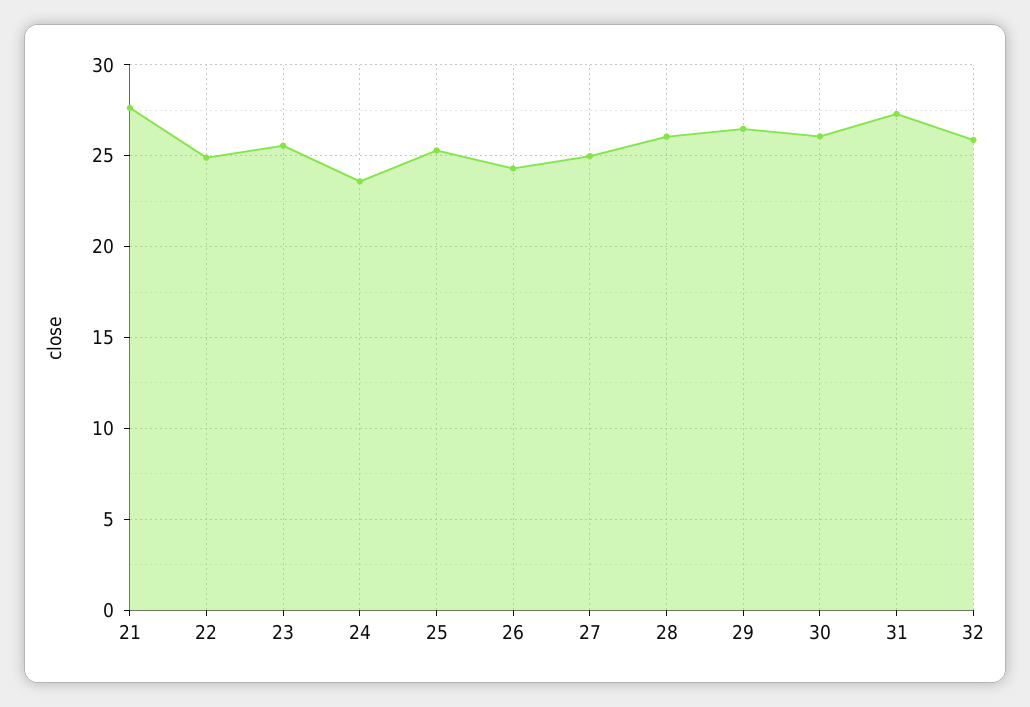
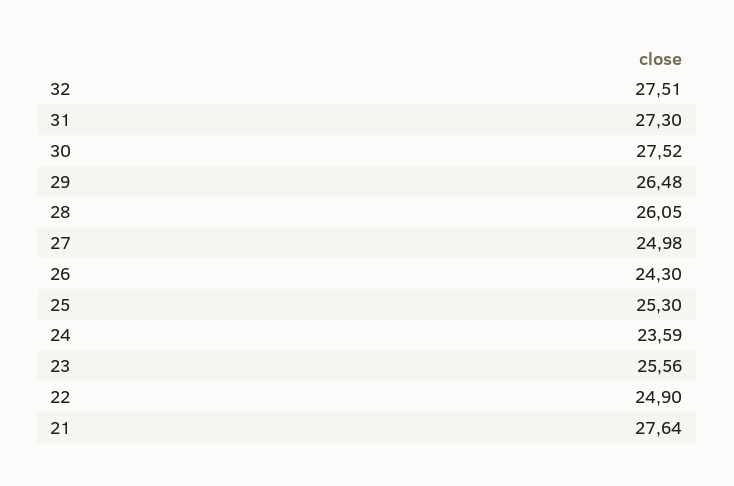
30: 26 -> 27.52
32: 26 -> 27.51

